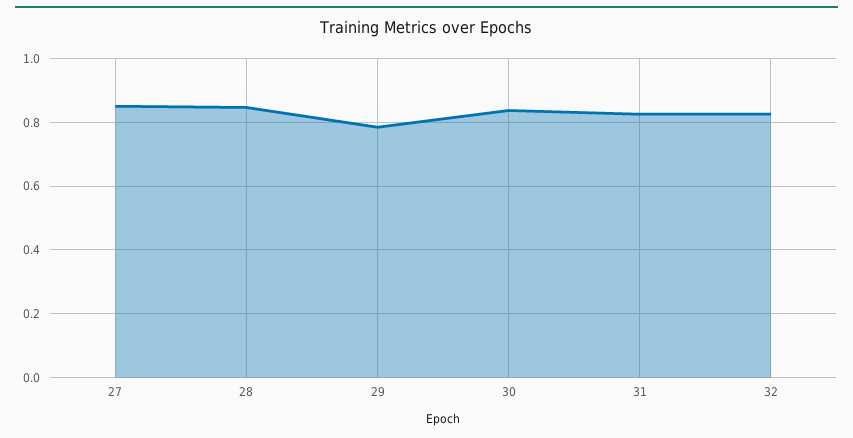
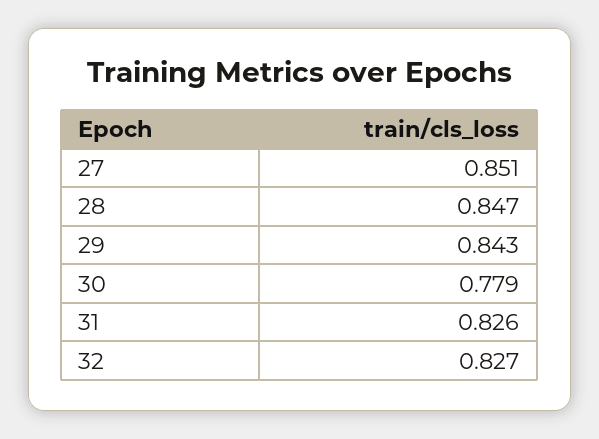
29: 0.78 -> 0.843
30: 0.84 -> 0.779

